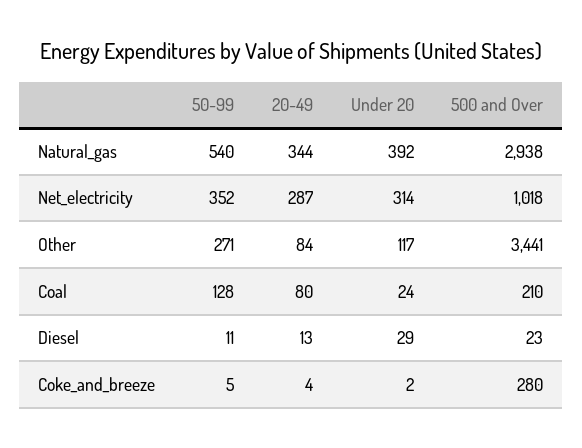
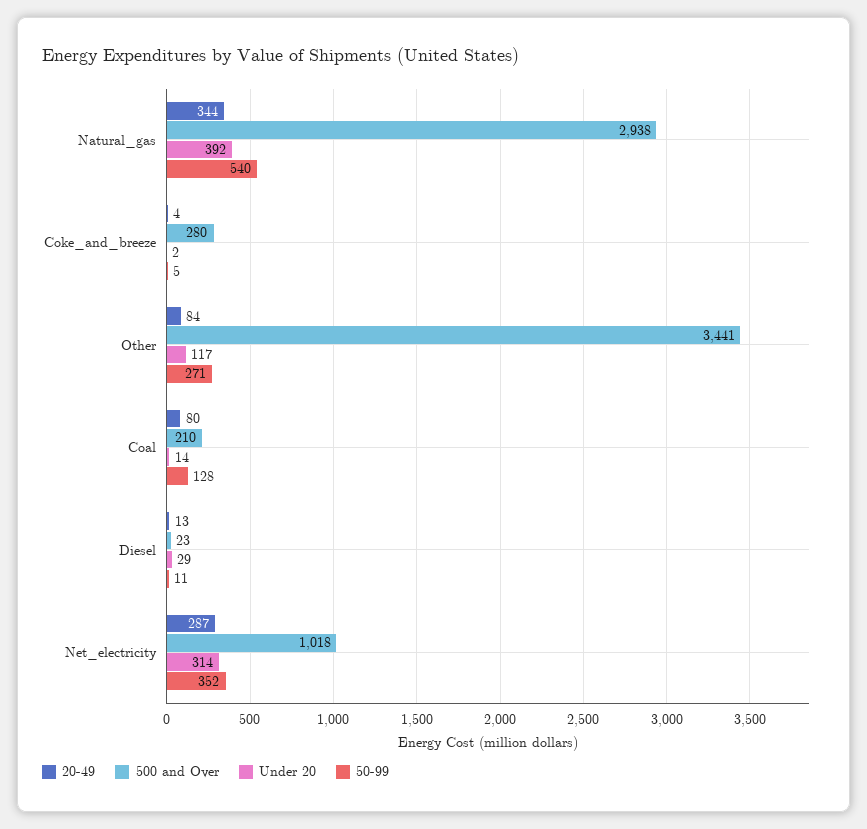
Under 20, Coal: 24 -> 14

